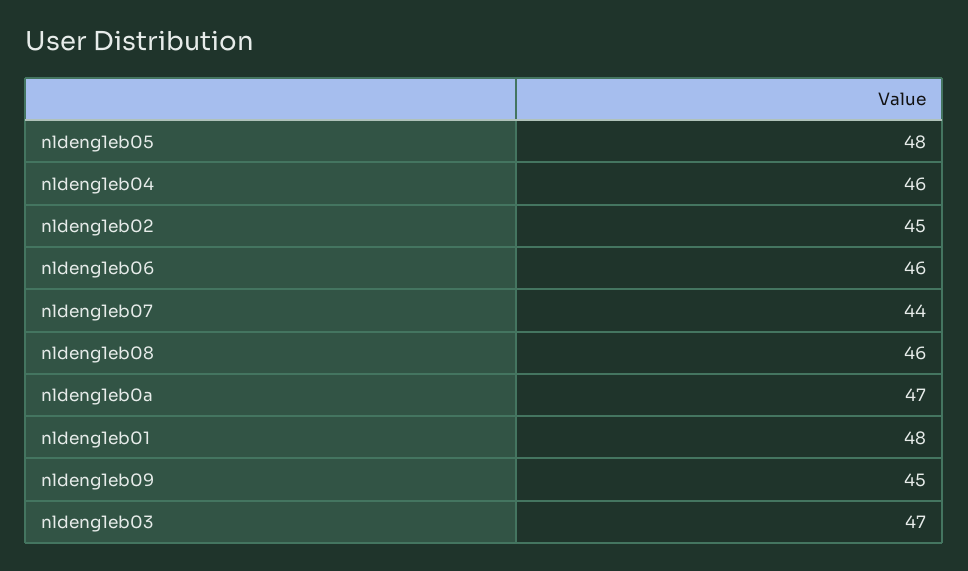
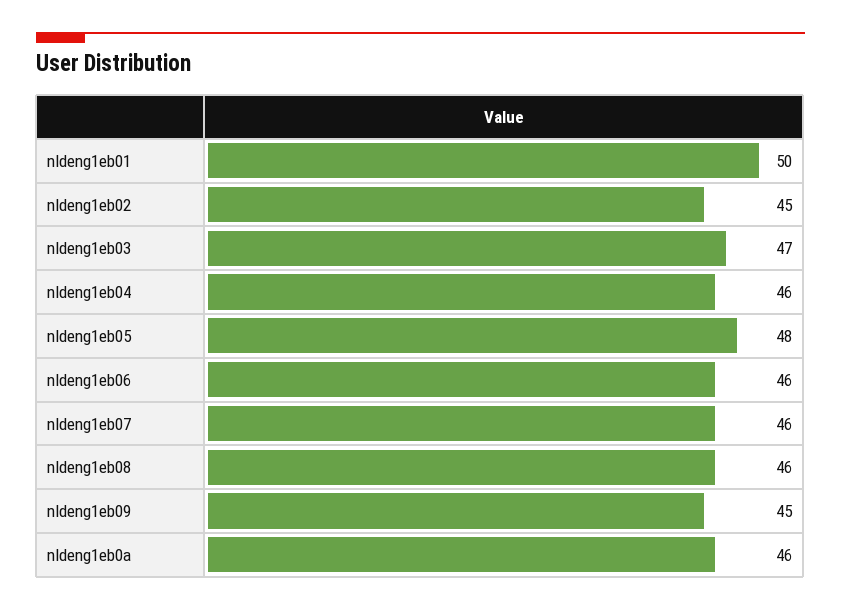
nldeng1eb07: 44 -> 46
nldeng1eb0a: 47 -> 46
nldeng1eb01: 48 -> 50

